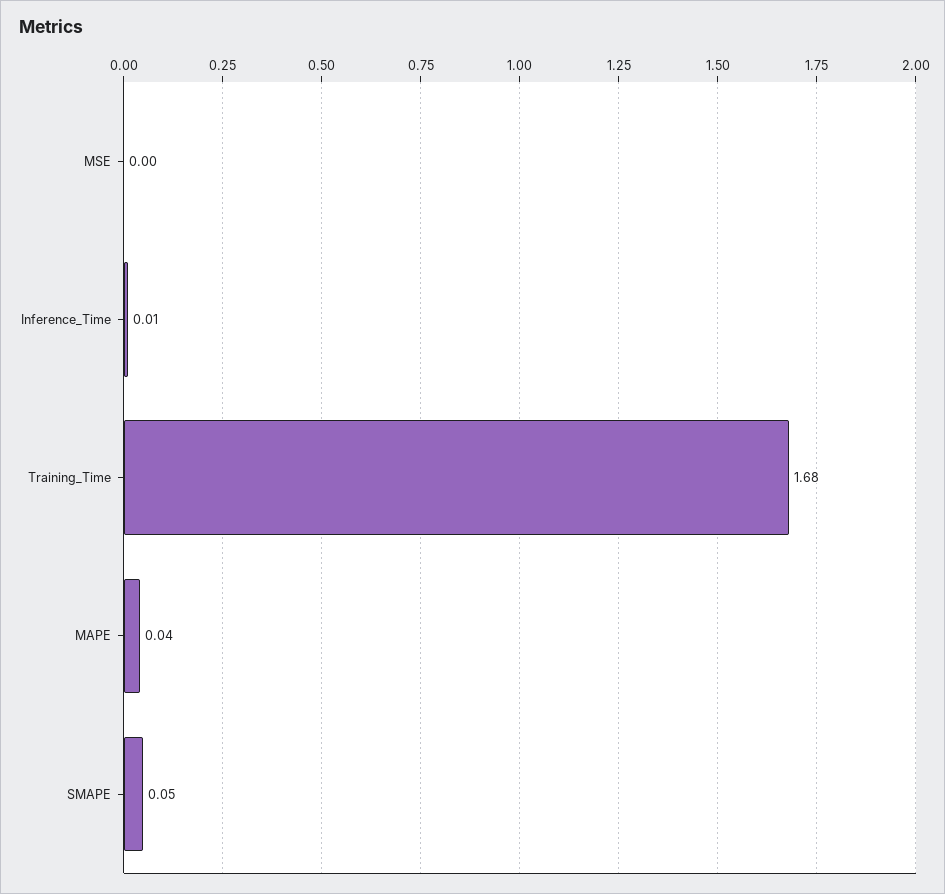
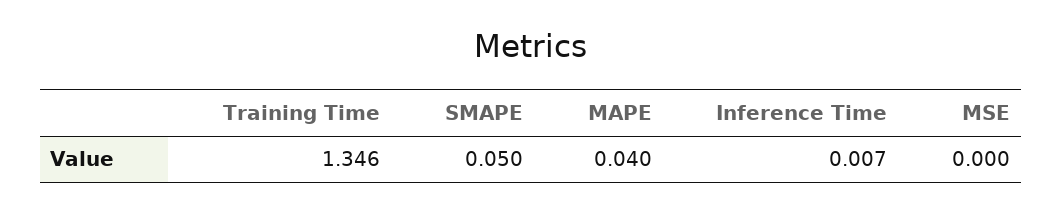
Training_Time: 1.68 -> 1.346

